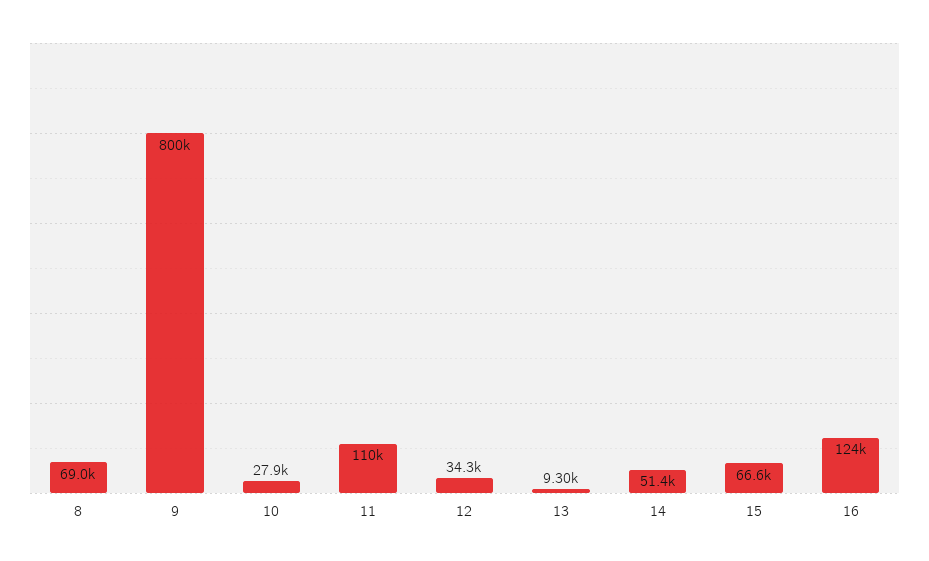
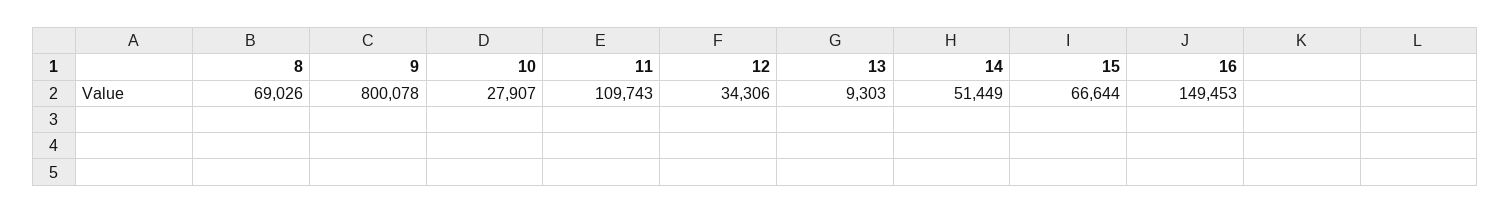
16: 124000 -> 149453

